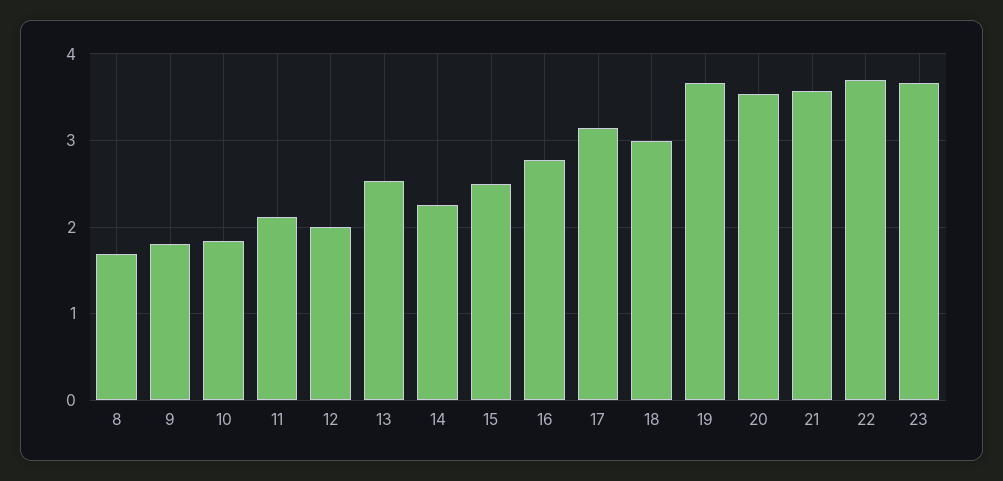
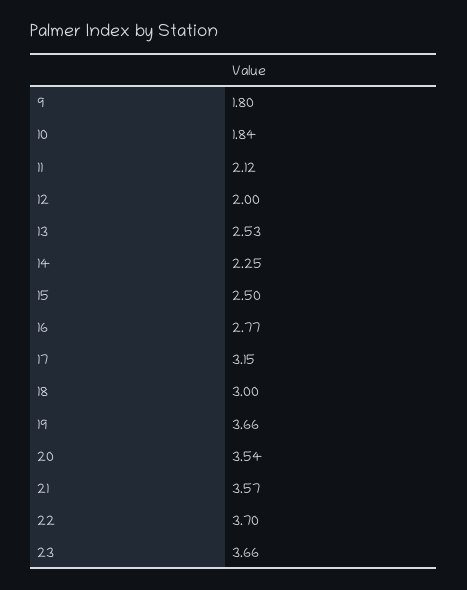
8: 1.7 -> none

